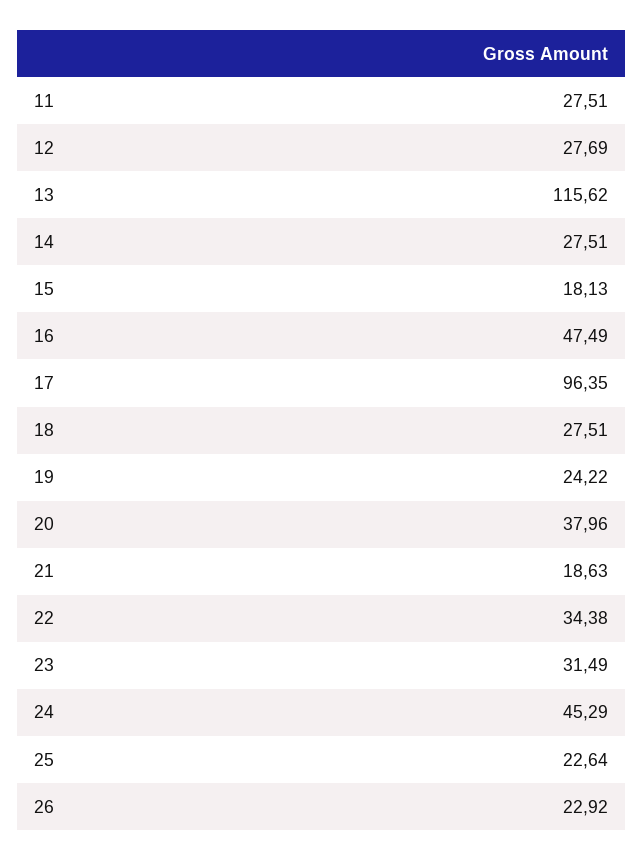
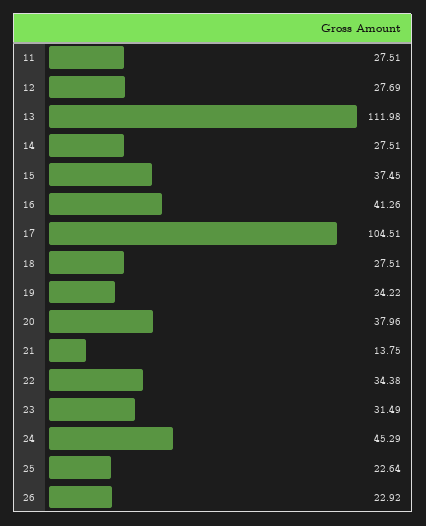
13: 115.62 -> 111.98
15: 18.13 -> 37.45
16: 47.49 -> 41.26
17: 96.35 -> 104.51
21: 18.63 -> 13.75

